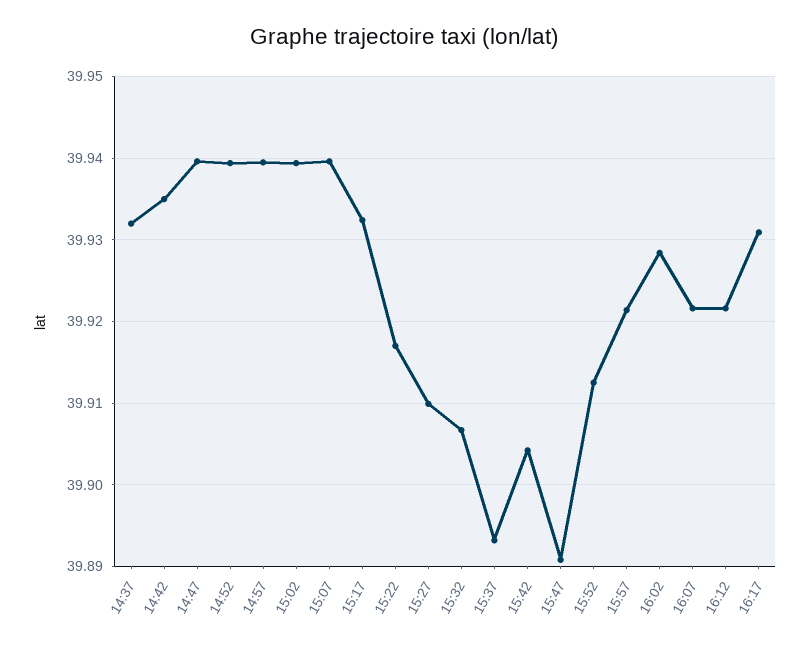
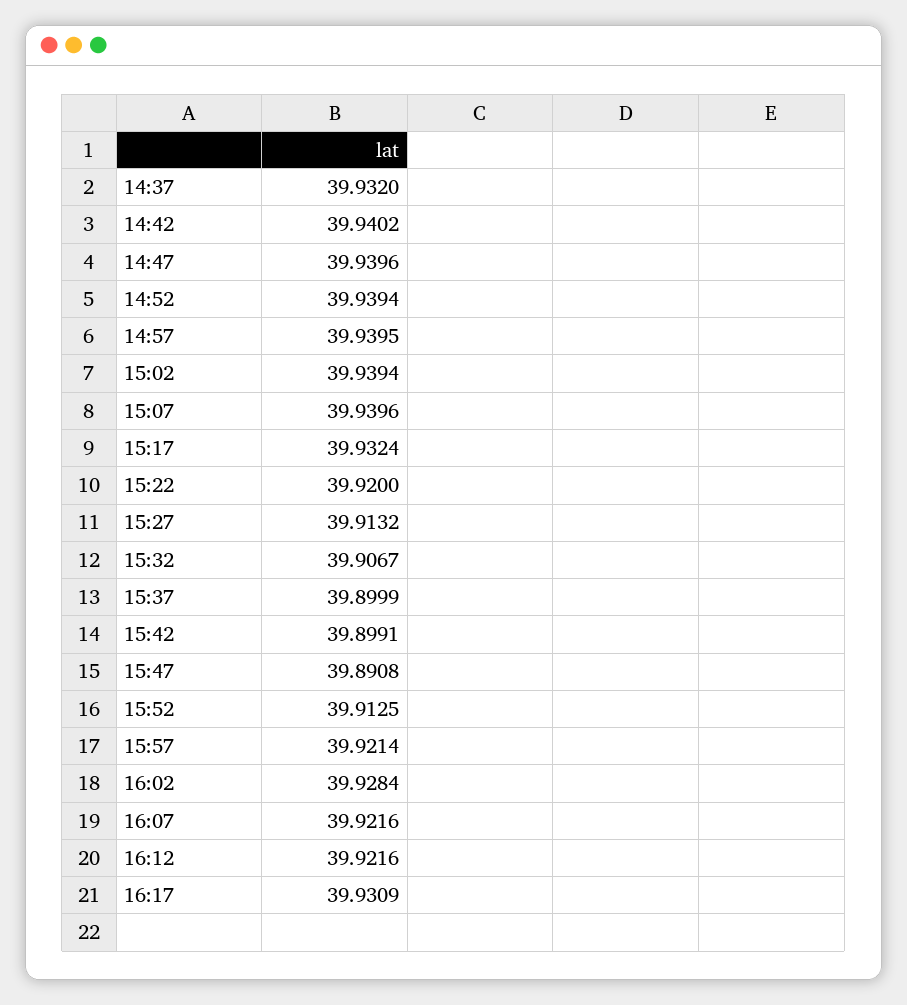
14:42: 39.935 -> 39.9402
15:22: 39.917 -> 39.92
15:27: 39.91 -> 39.9132
15:37: 39.893 -> 39.8999
15:42: 39.904 -> 39.8991

